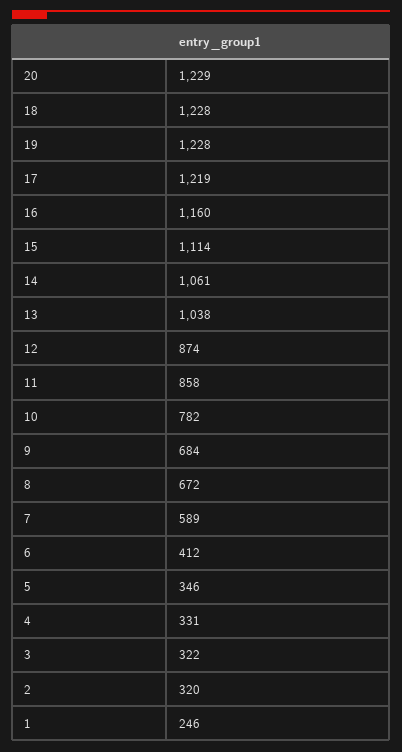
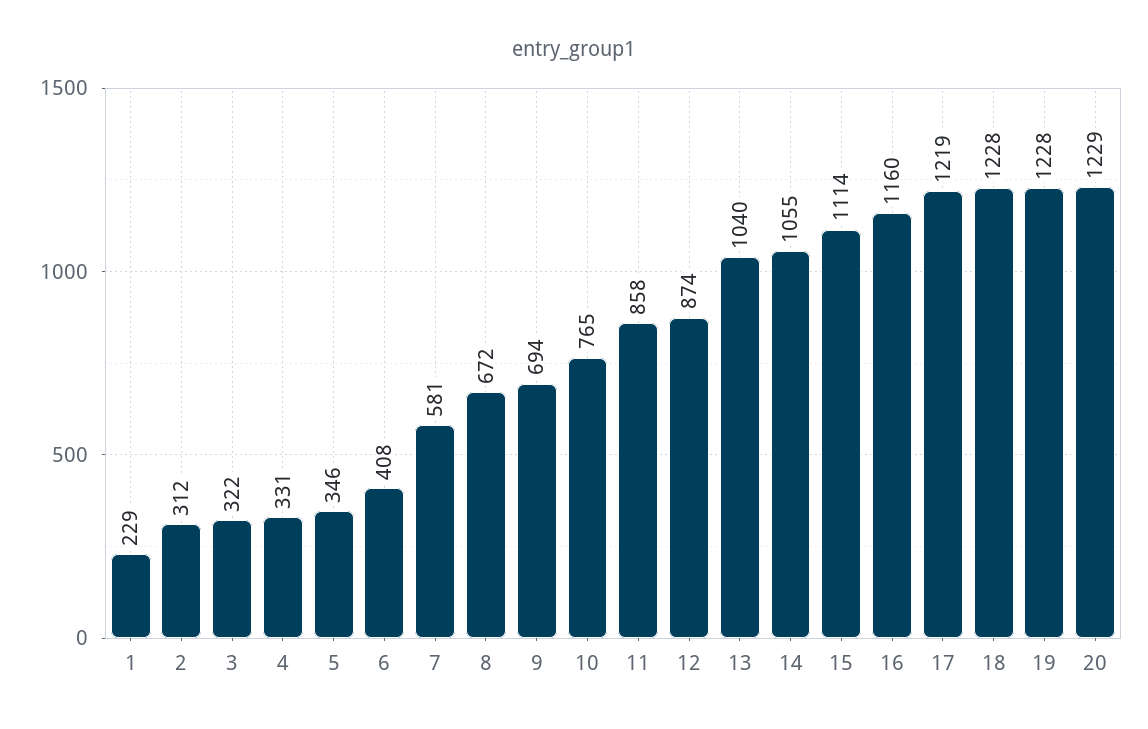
14: 1061 -> 1055
13: 1038 -> 1040
10: 782 -> 765
9: 684 -> 694
7: 589 -> 581
6: 412 -> 408
2: 320 -> 312
1: 246 -> 229

